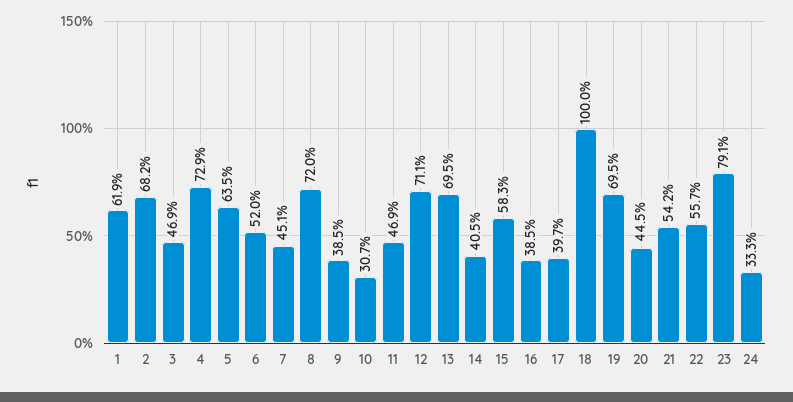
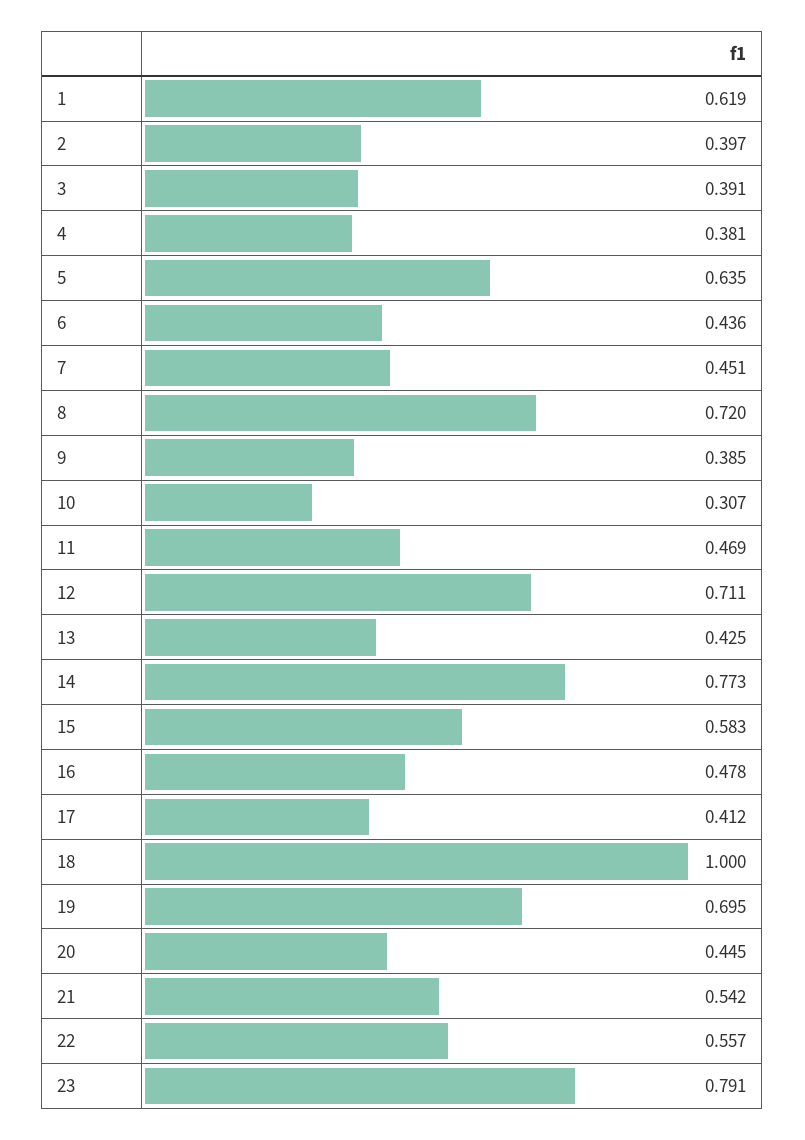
2: 0.682 -> 0.397
3: 0.469 -> 0.391
4: 0.729 -> 0.381
6: 0.52 -> 0.436
13: 0.695 -> 0.425
14: 0.405 -> 0.773
16: 0.385 -> 0.478
17: 0.397 -> 0.412
24: 0.333 -> none

